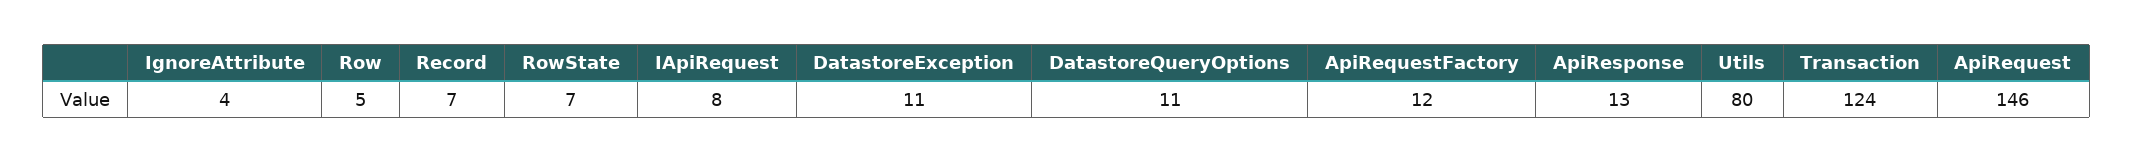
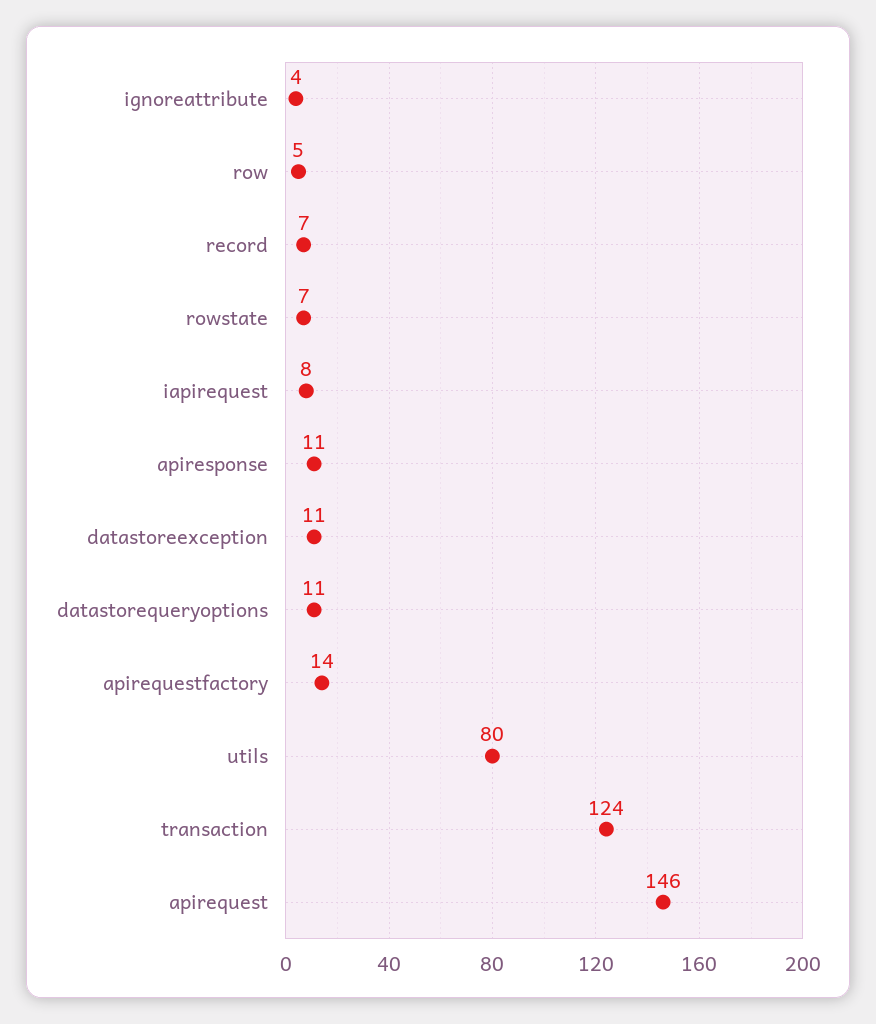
ApiRequestFactory: 12 -> 14
ApiResponse: 13 -> 11

